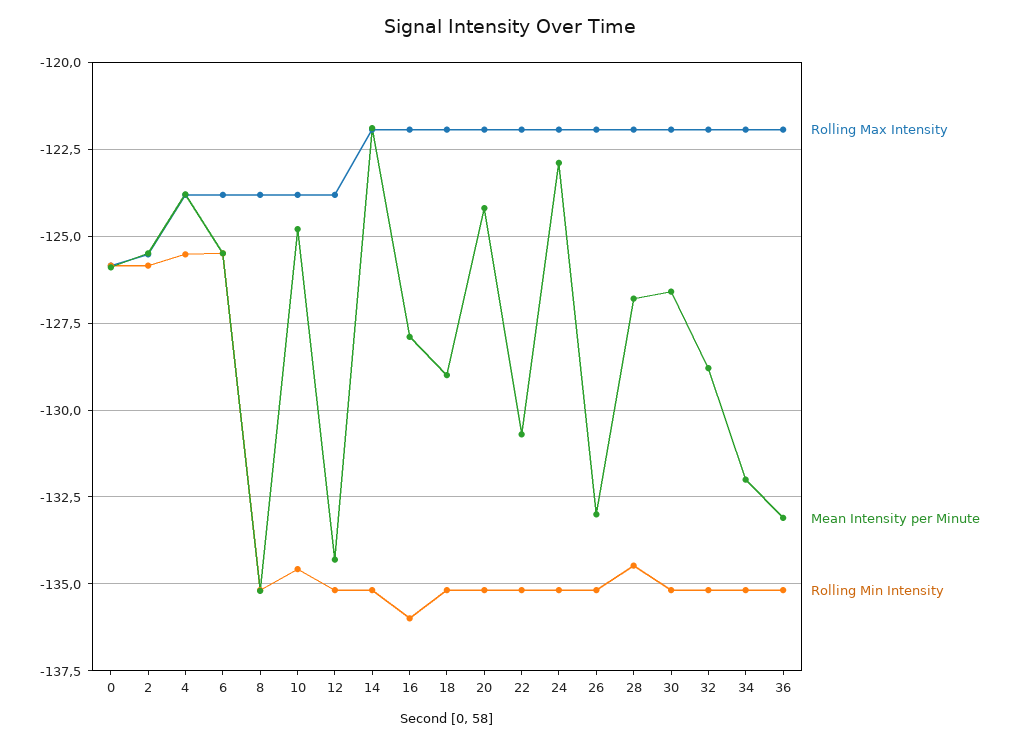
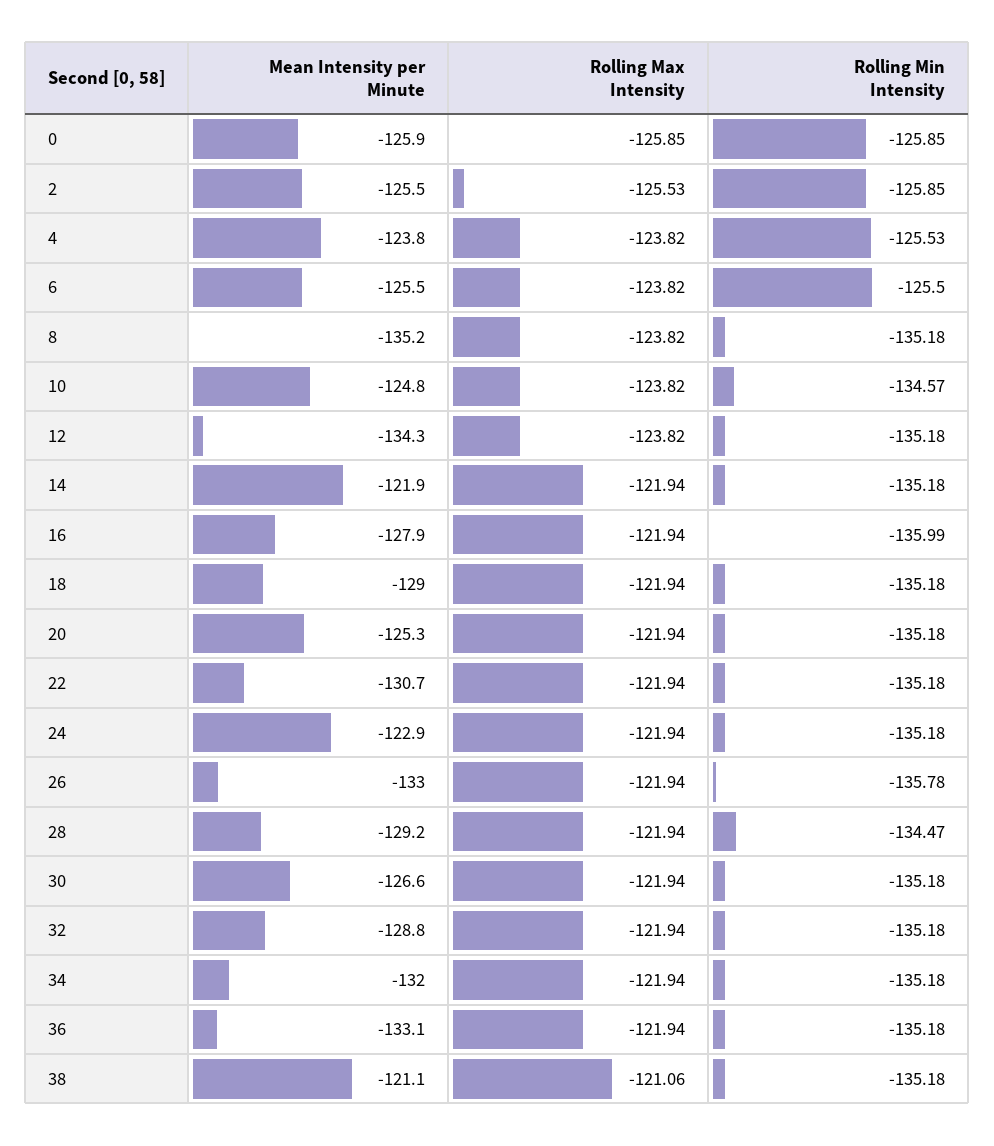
Mean Intensity per Minute, 20: -124.25 -> -125.3
Rolling Min Intensity, 26: -135.25 -> -135.78
Mean Intensity per Minute, 28: -126.75 -> -129.2
Mean Intensity per Minute, 38: none -> -121.1
Rolling Max Intensity, 38: none -> -121.06
Rolling Min Intensity, 38: none -> -135.18

